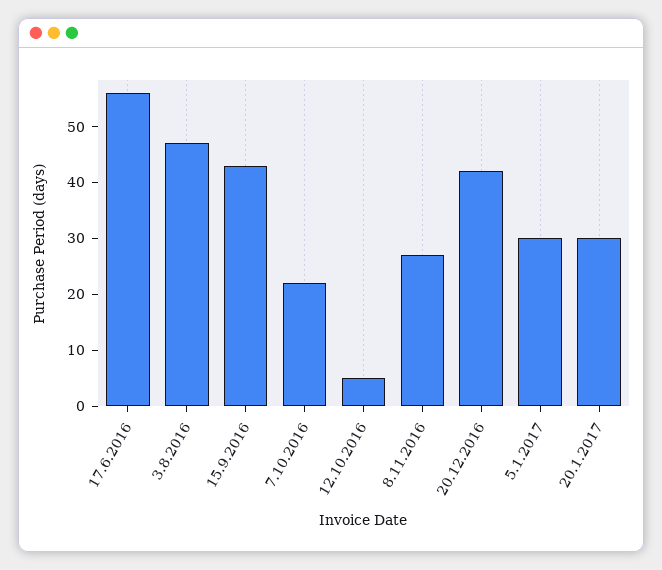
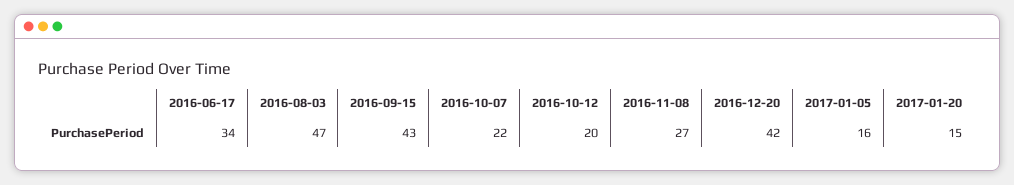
17.6.2016: 55 -> 34
12.10.2016: 5 -> 20
5.1.2017: 30 -> 16
20.1.2017: 30 -> 15

